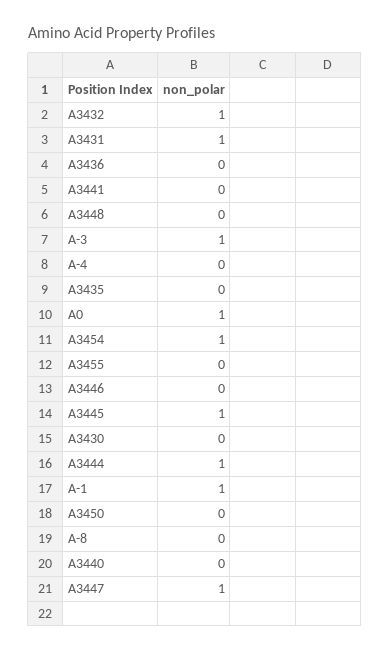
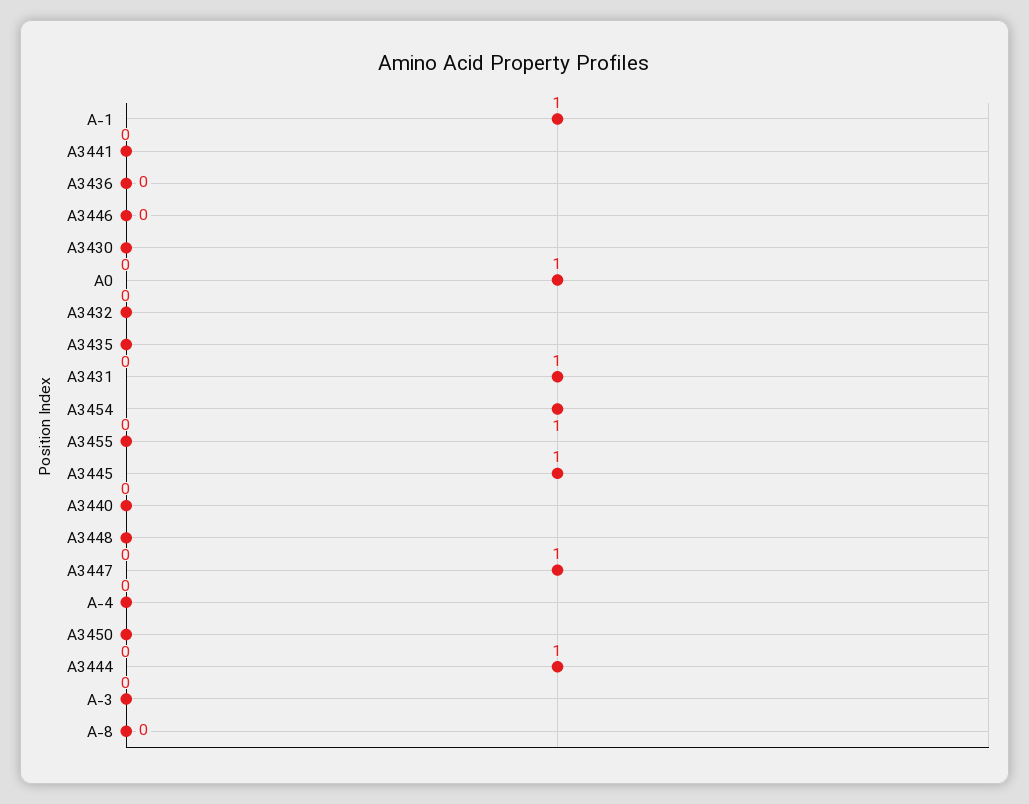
A3432: 1 -> 0
A-3: 1 -> 0

